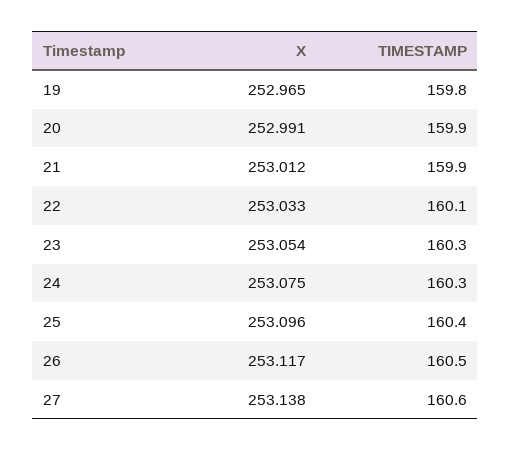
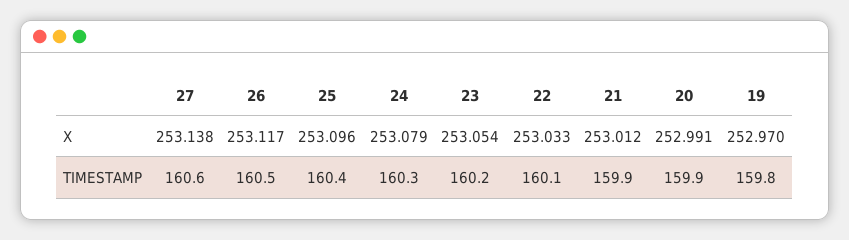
X, 19: 252.965 -> 252.97
TIMESTAMP, 23: 160.3 -> 160.2
X, 24: 253.075 -> 253.079

